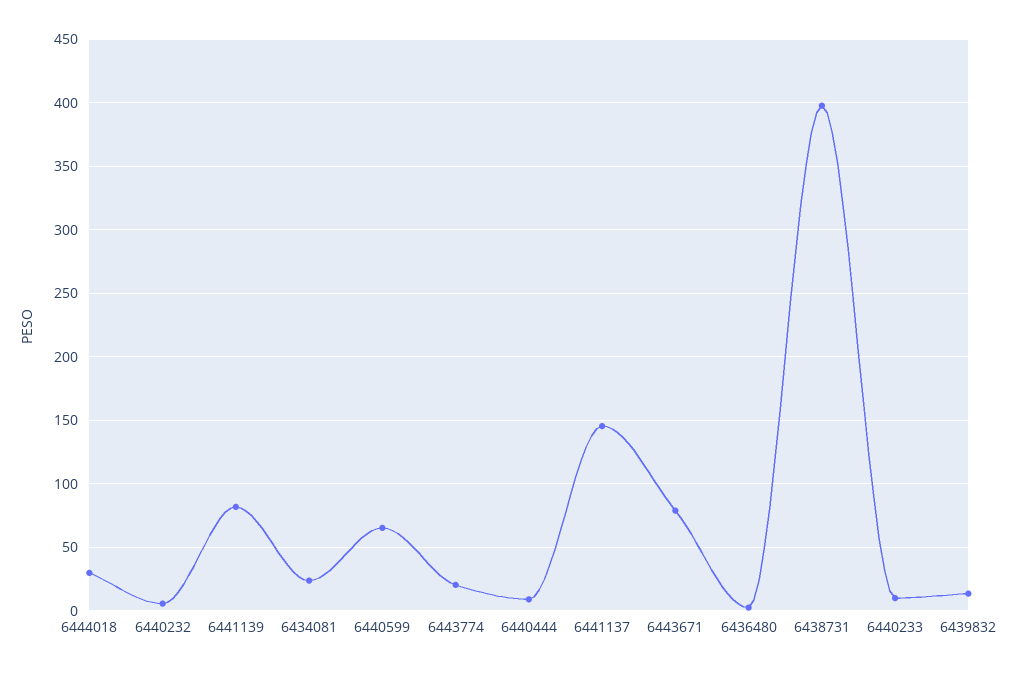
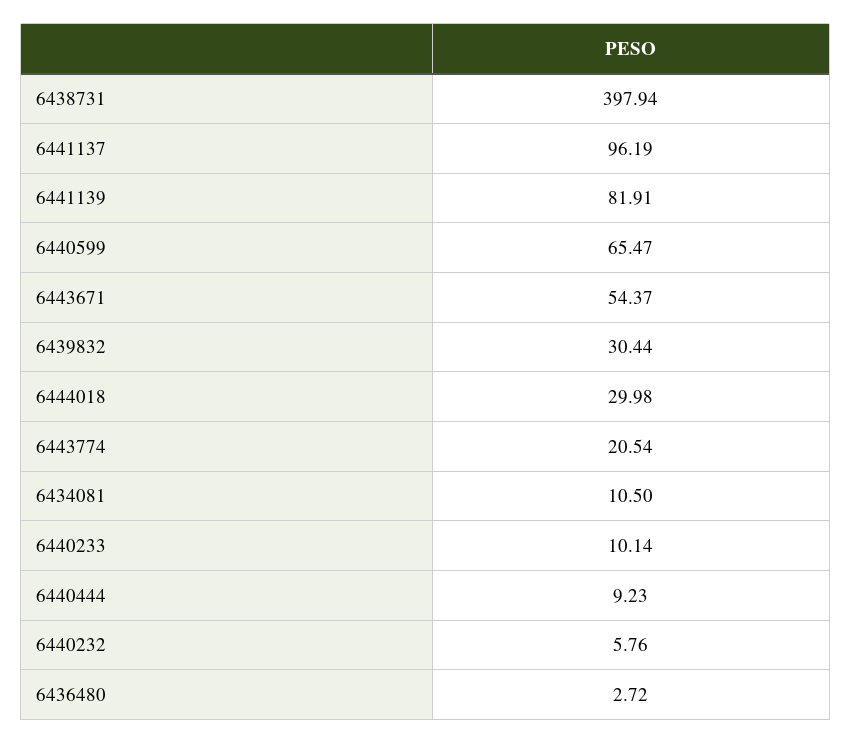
6434081: 25 -> 10.5
6441137: 145 -> 96.19
6443671: 80 -> 54.37
6439832: 15 -> 30.44

